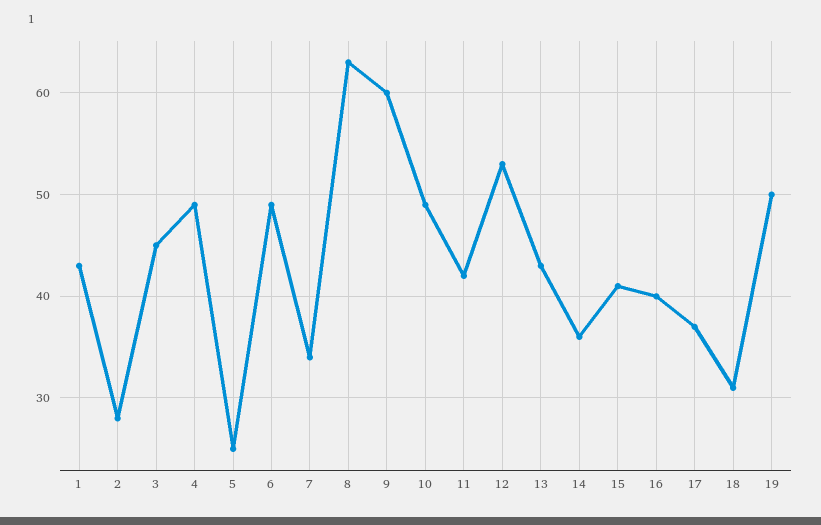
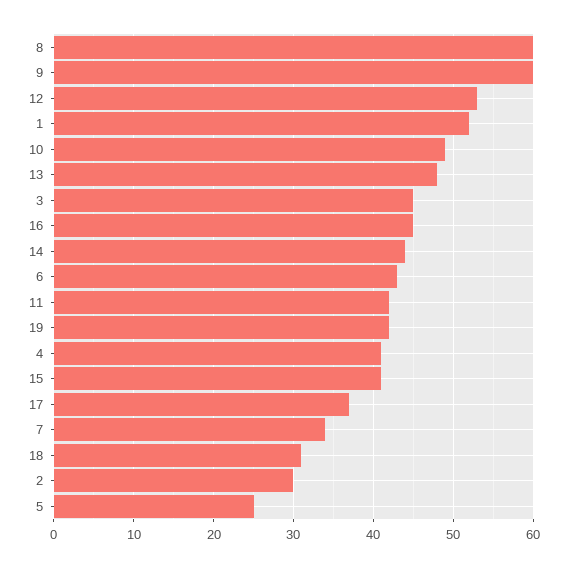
1: 43 -> 52
2: 28 -> 30
4: 49 -> 41
6: 49 -> 43
8: 63 -> 60
13: 43 -> 48
14: 36 -> 44
16: 40 -> 45
19: 50 -> 42

